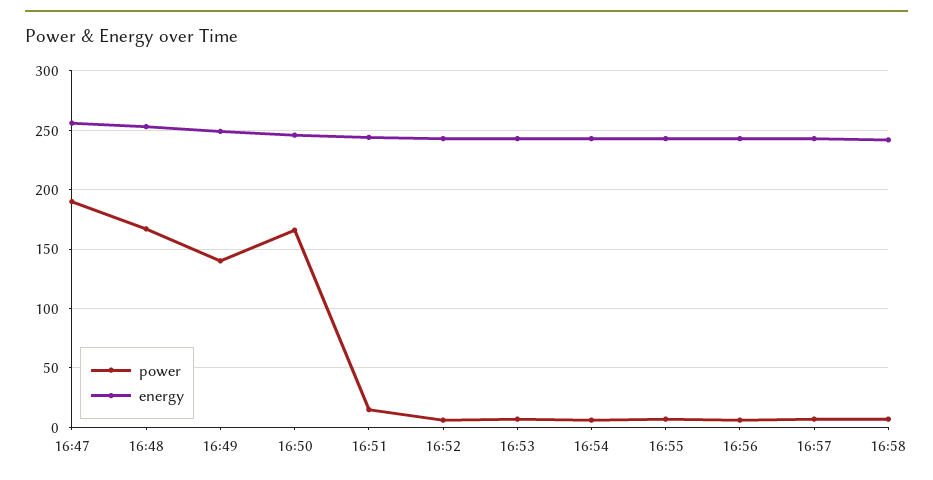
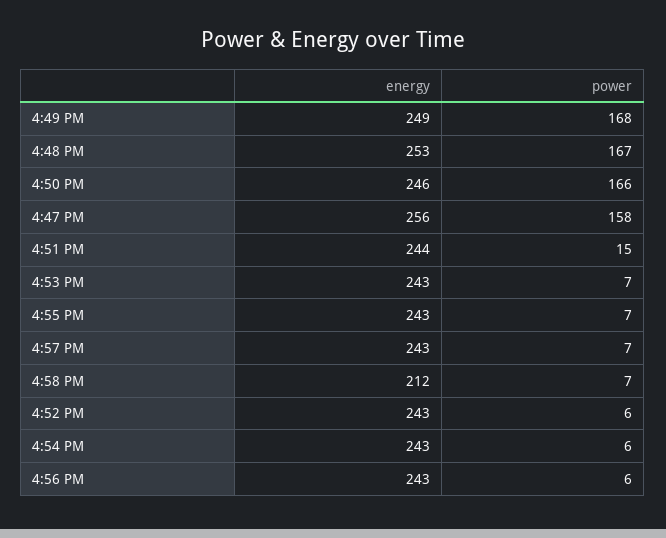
power, 16:47: 190 -> 158
power, 16:49: 140 -> 168
energy, 16:58: 240 -> 212

